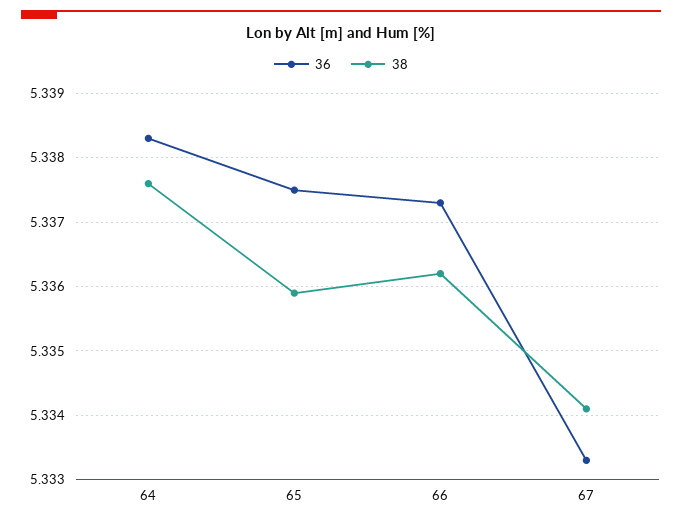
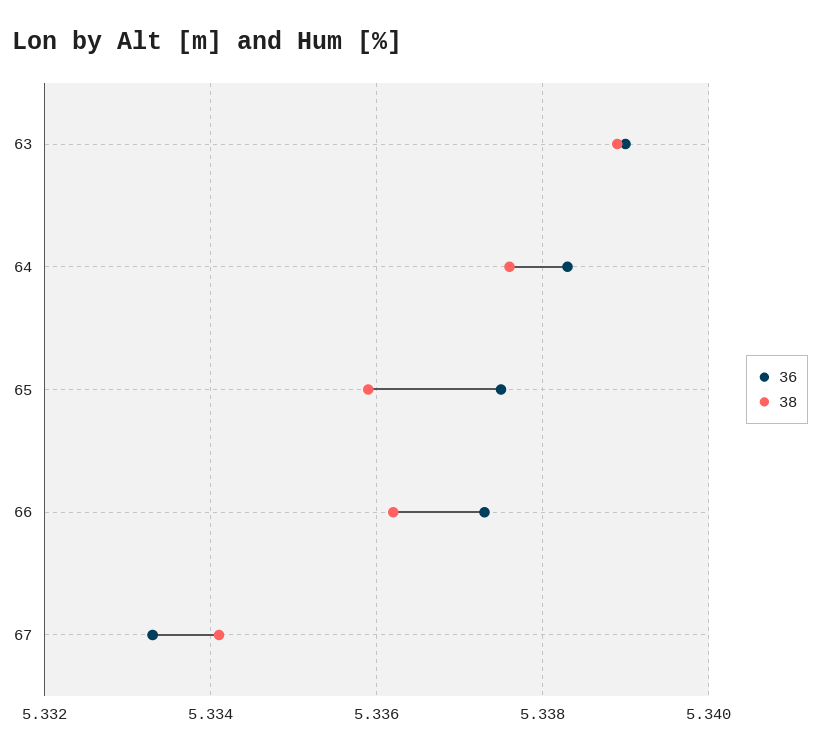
36, 63: none -> 5.339
38, 63: none -> 5.339

